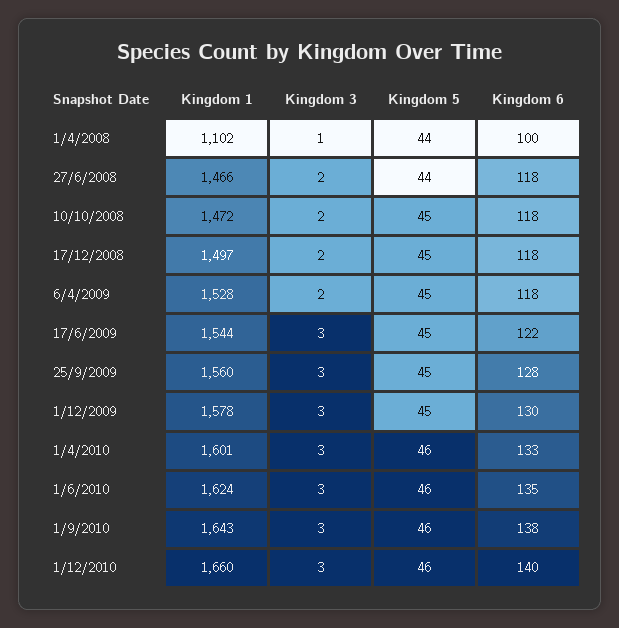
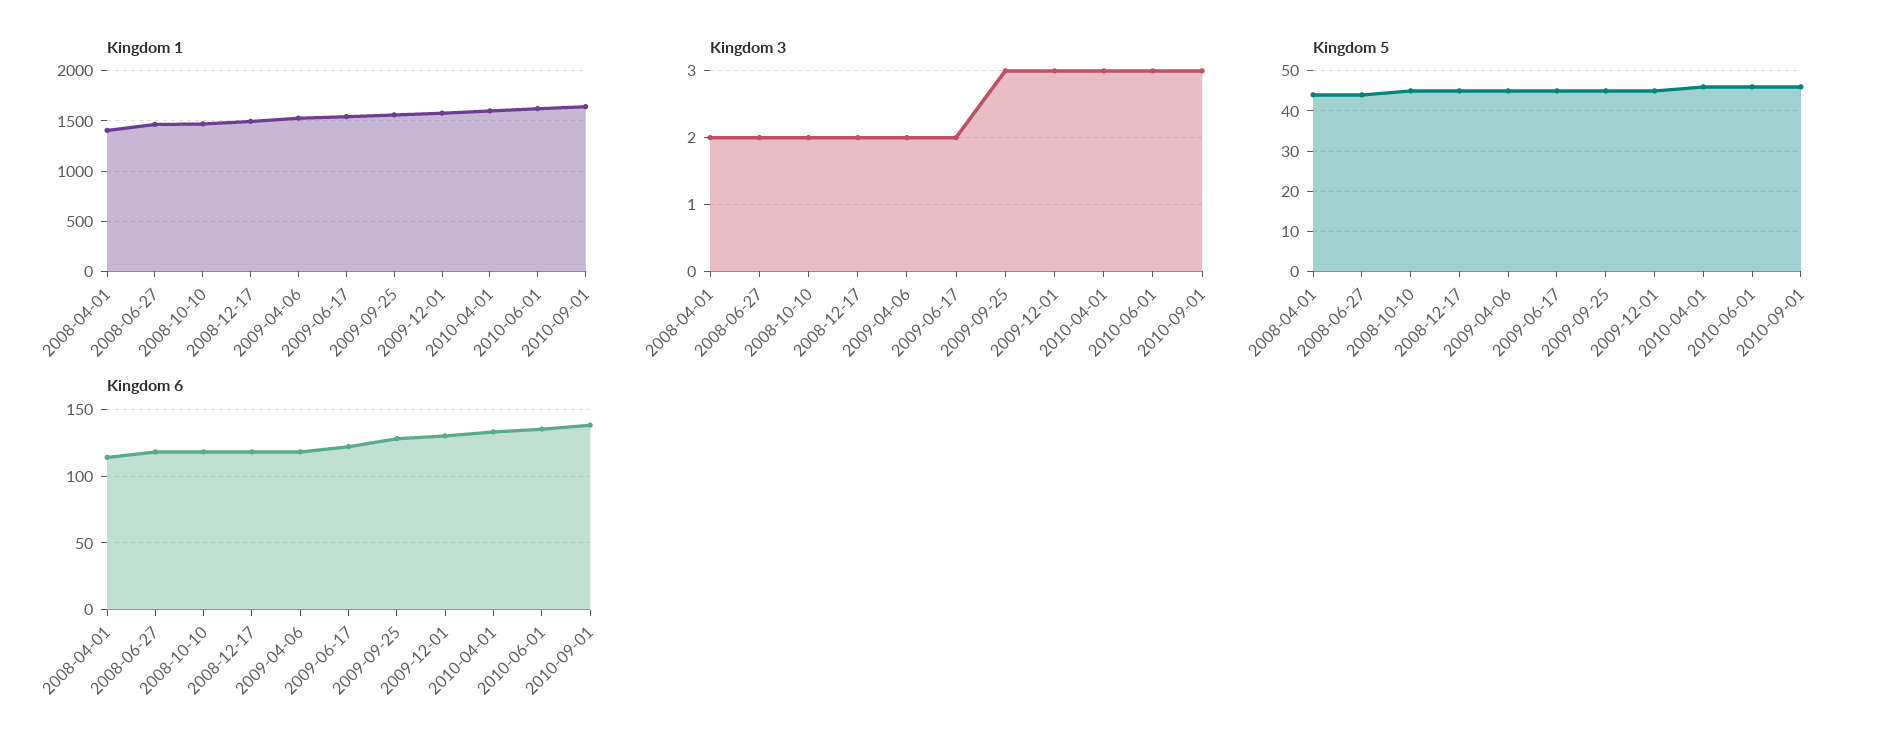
Kingdom 1, 1/4/2008: 1102 -> 1400
Kingdom 3, 1/4/2008: 1 -> 2
Kingdom 6, 1/4/2008: 100 -> 115
Kingdom 3, 17/6/2009: 3 -> 2
Kingdom 1, 1/12/2010: 1660 -> none
Kingdom 3, 1/12/2010: 3 -> none
Kingdom 5, 1/12/2010: 46 -> none
Kingdom 6, 1/12/2010: 140 -> none

